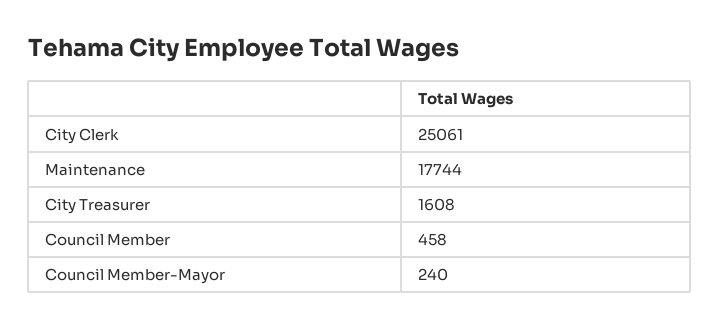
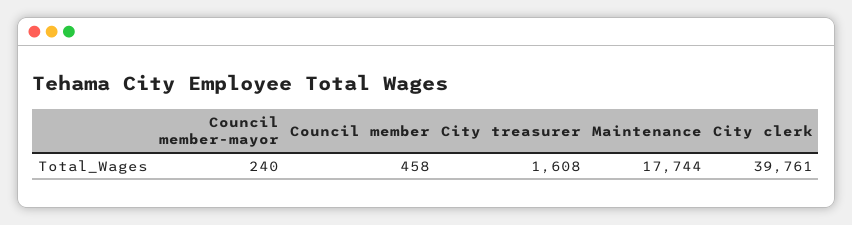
City Clerk: 25061 -> 39761

